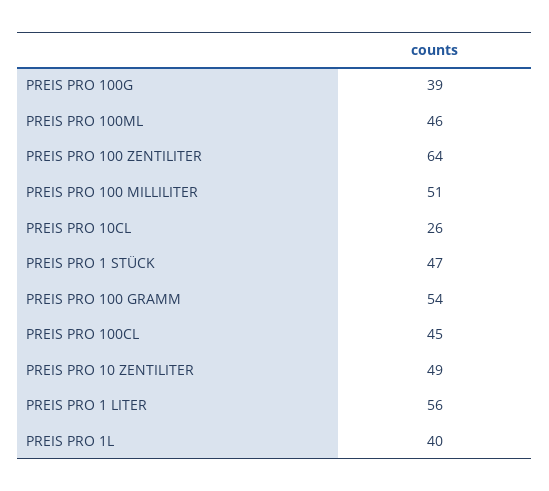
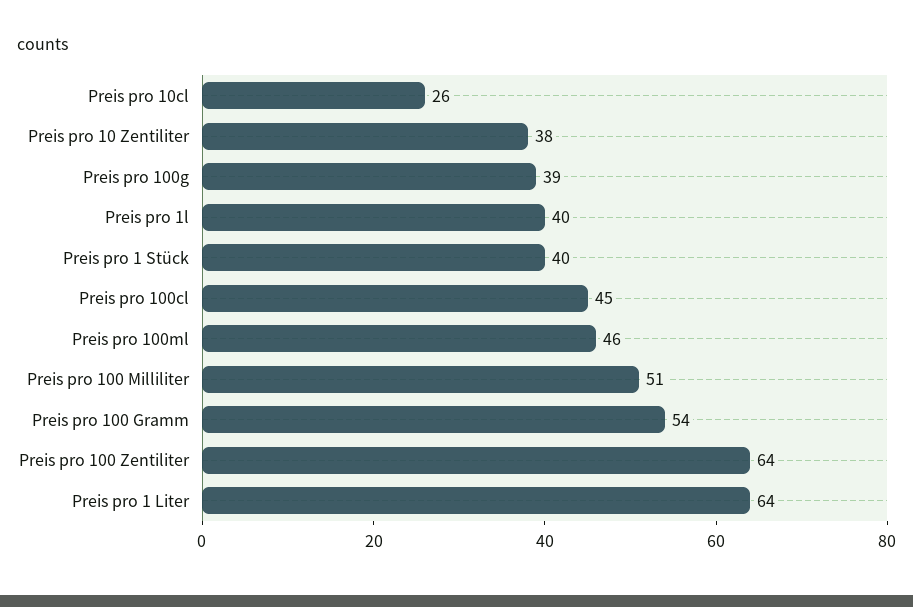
PREIS PRO 1 STÜCK: 47 -> 40
PREIS PRO 10 ZENTILITER: 49 -> 38
PREIS PRO 1 LITER: 56 -> 64

